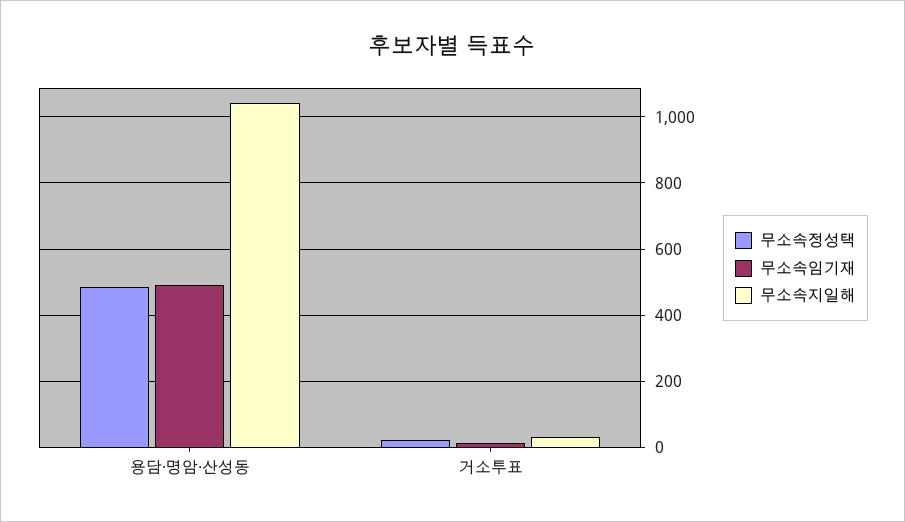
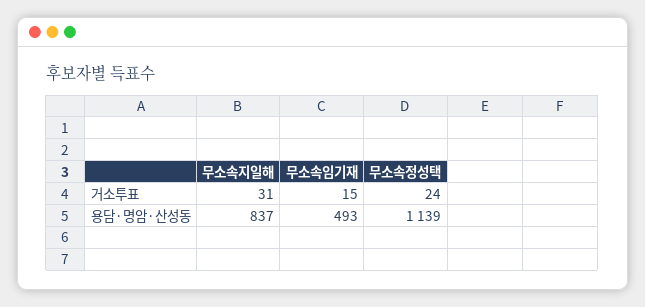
무소속정성택, 용담·명암·산성동: 480 -> 1139
무소속지일해, 용담·명암·산성동: 1040 -> 837

